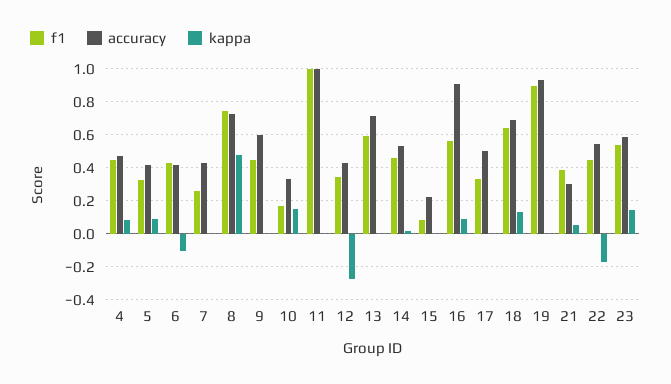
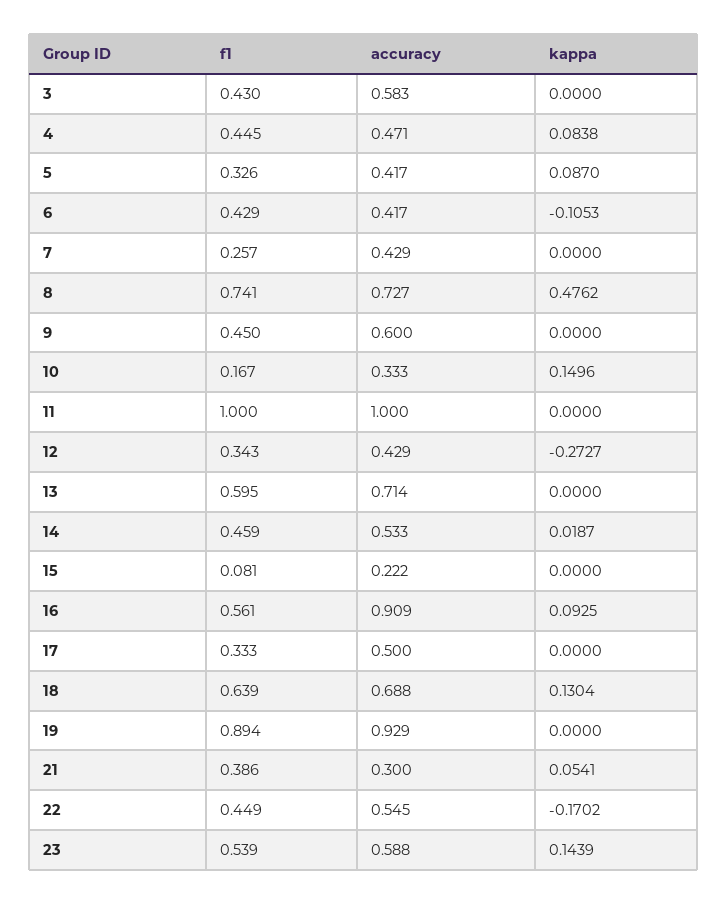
f1, 3: none -> 0.43
accuracy, 3: none -> 0.583
kappa, 3: none -> 0

